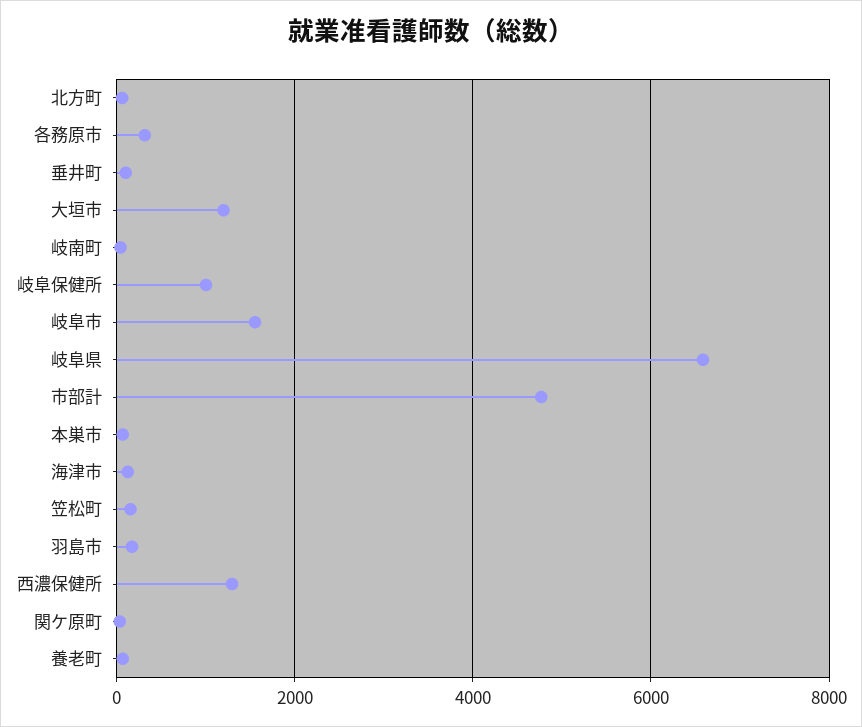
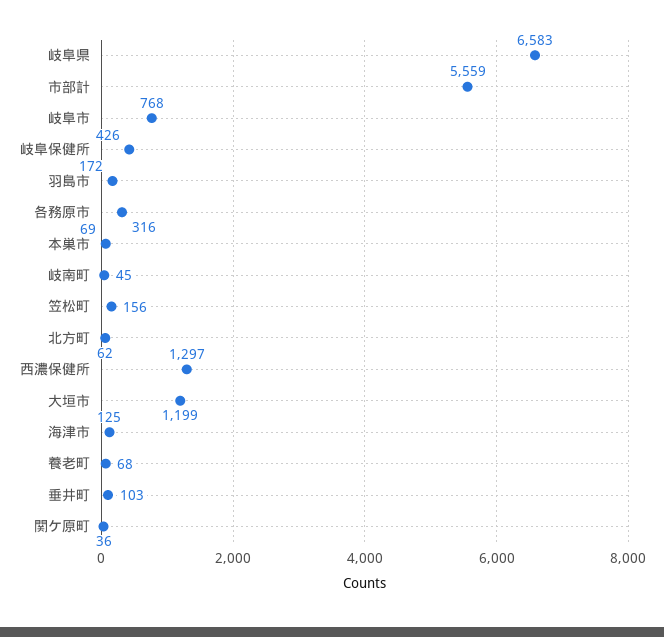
岐阜保健所: 1000 -> 426
岐阜市: 1600 -> 768
市部計: 4800 -> 5559

